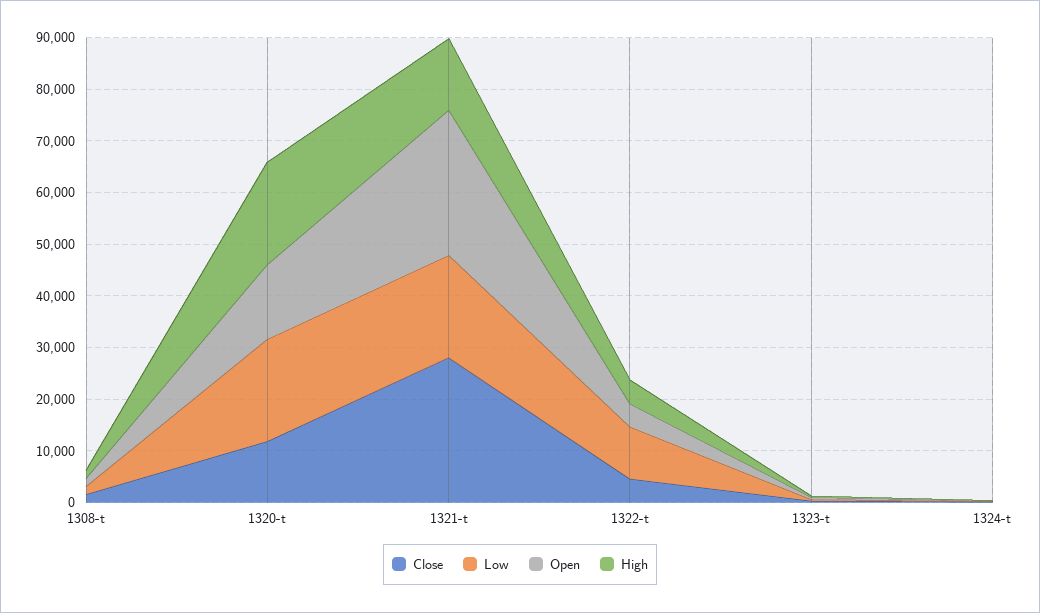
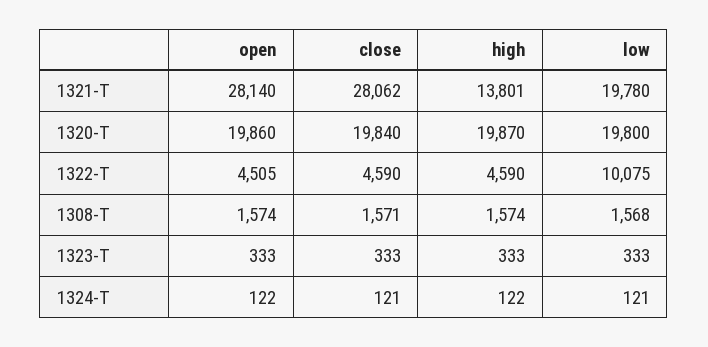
Close, 1320-t: 12000 -> 19840
Open, 1320-t: 14000 -> 19860

